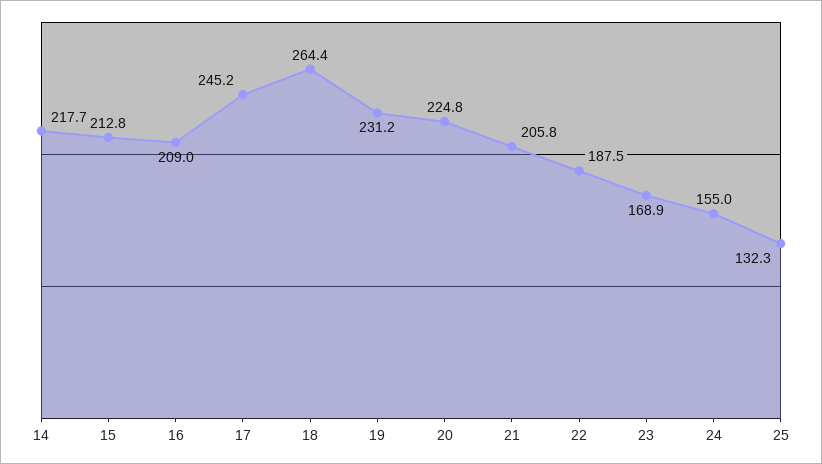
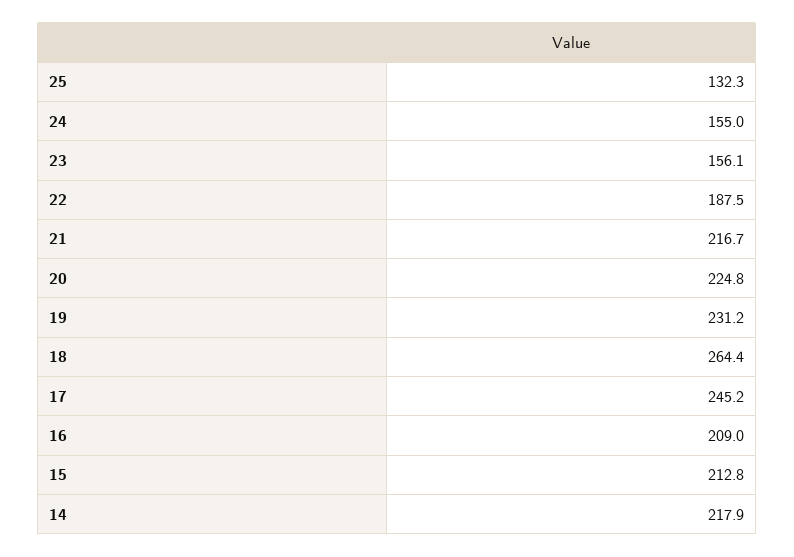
14: 217.7 -> 217.9
21: 205.8 -> 216.7
23: 168.9 -> 156.1

